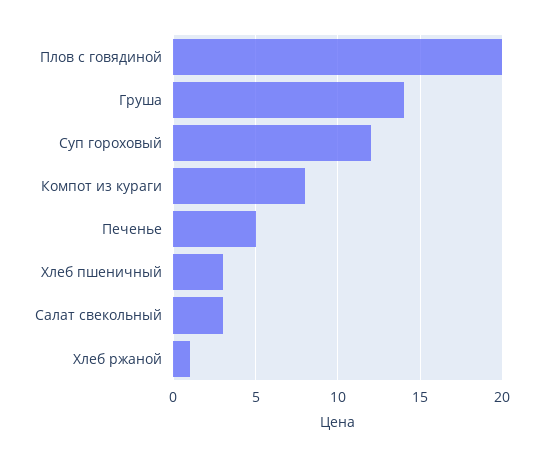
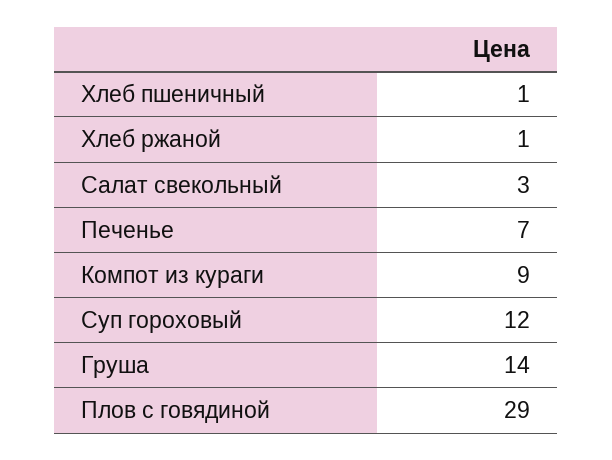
Плов с говядиной: 20 -> 29
Компот из кураги: 8 -> 9
Печенье: 5 -> 7
Хлеб пшеничный: 3 -> 1

